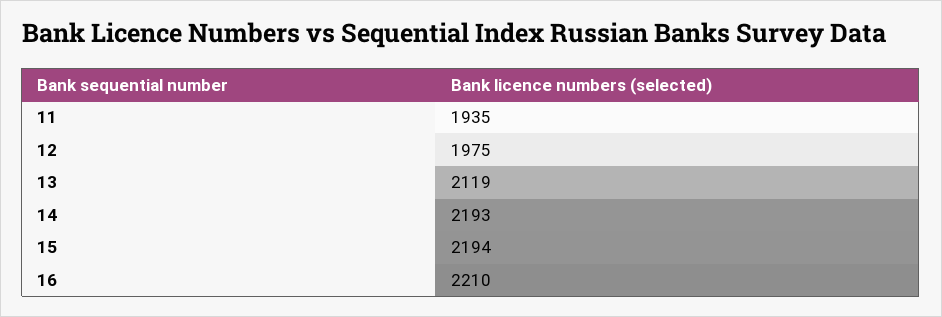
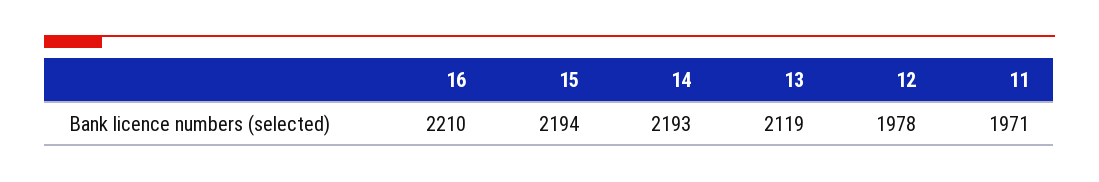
11: 1935 -> 1971
12: 1975 -> 1978

